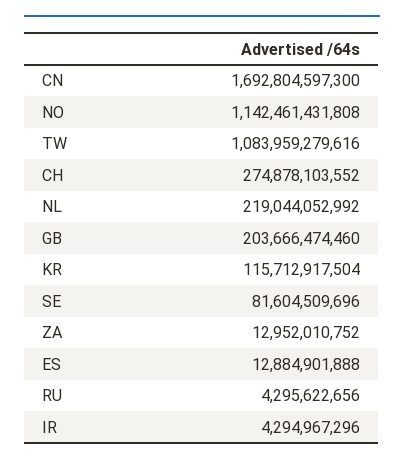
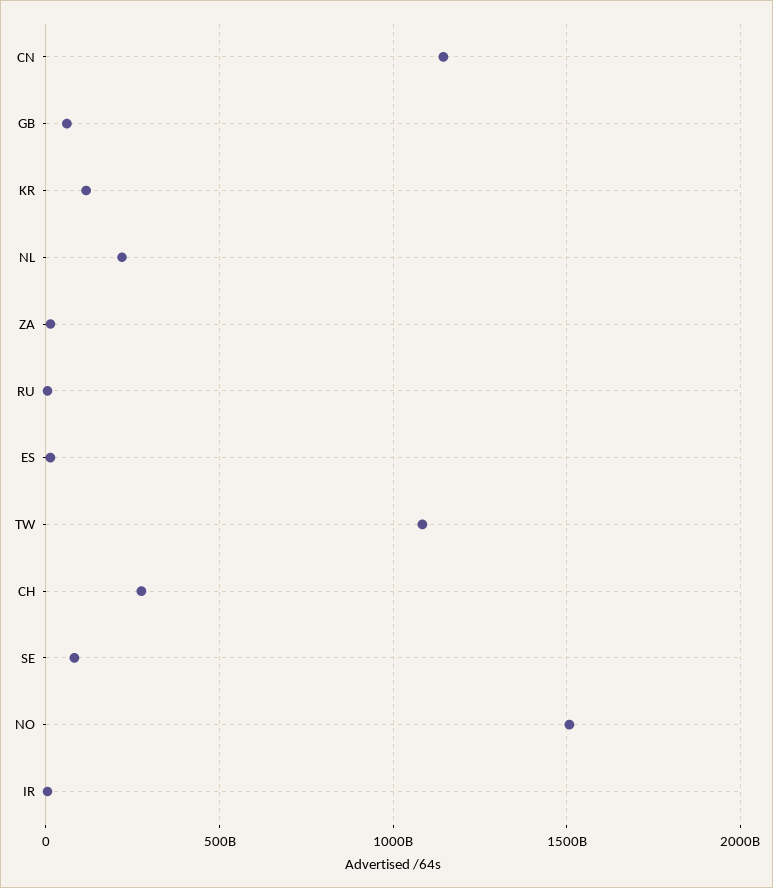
CN: 1692804597300 -> 1150000000000
NO: 1142461431808 -> 1500000000000
GB: 203666474460 -> 50000000000

